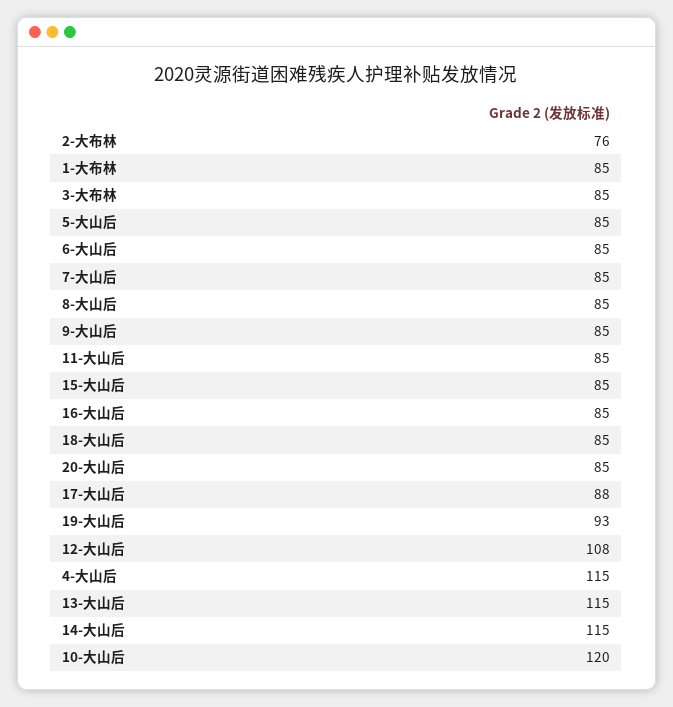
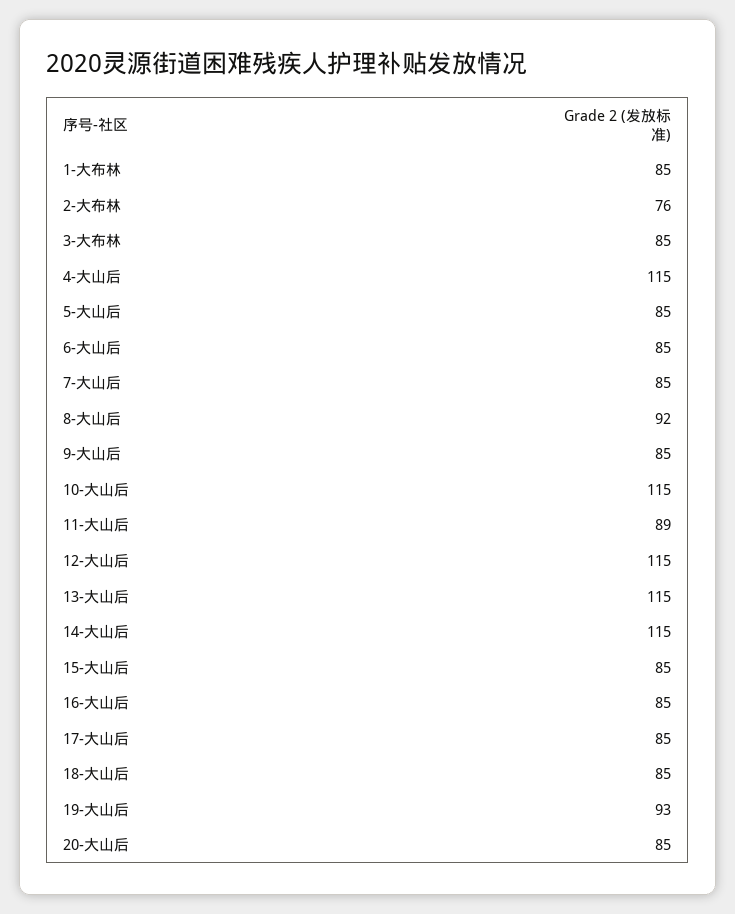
8-大山后: 85 -> 92
11-大山后: 85 -> 89
17-大山后: 88 -> 85
12-大山后: 108 -> 115
10-大山后: 120 -> 115

